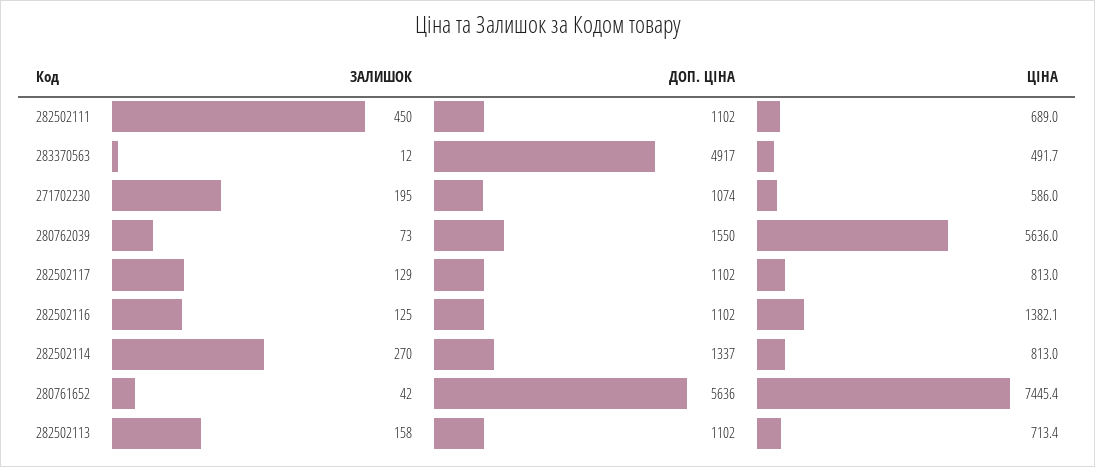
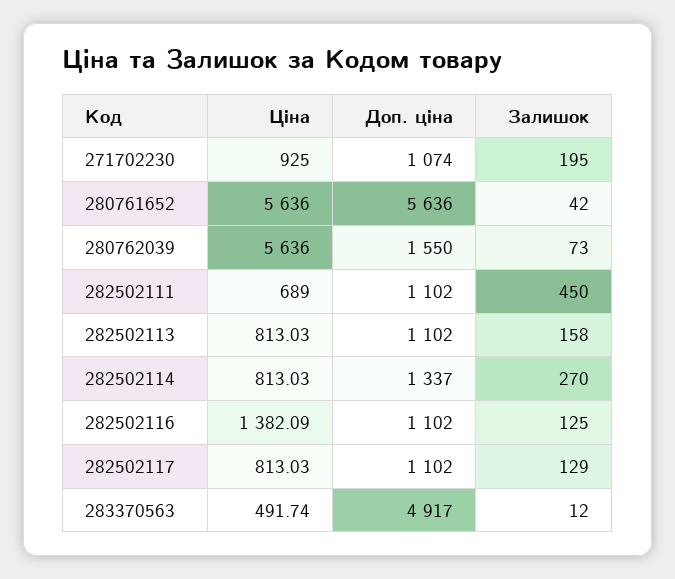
ЦІНА, 271702230: 586 -> 925
ЦІНА, 280761652: 7445.4 -> 5636
ЦІНА, 282502113: 713.4 -> 813.03

